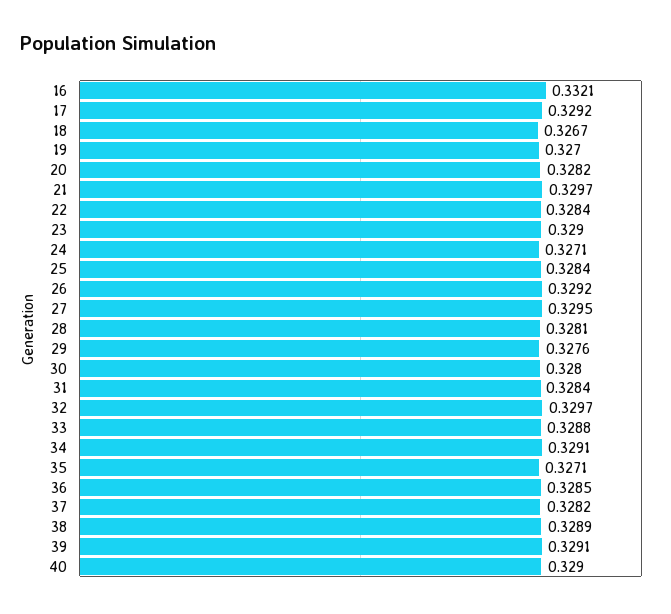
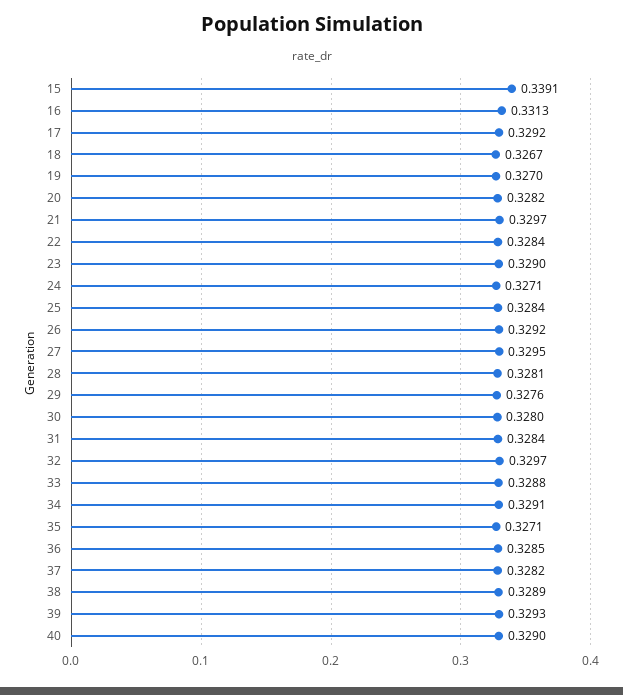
16: 0.3321 -> 0.3313
39: 0.3291 -> 0.3293
15: none -> 0.3391

